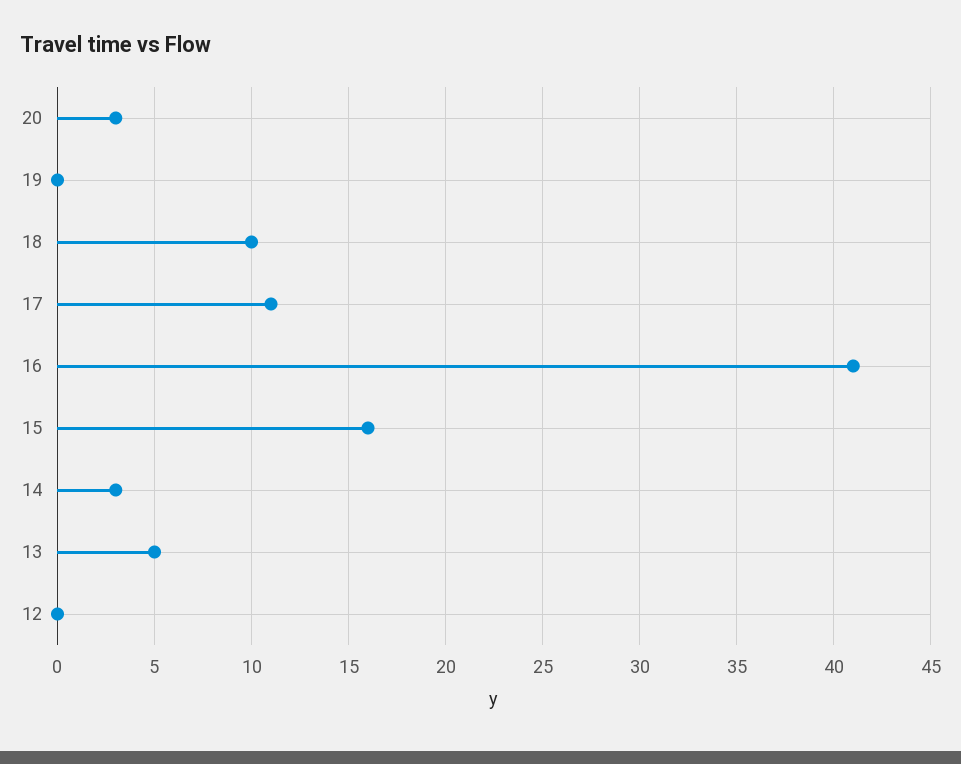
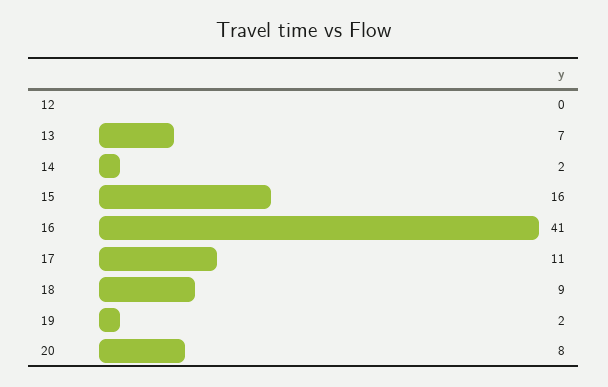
20: 3 -> 8
19: 0 -> 2
18: 10 -> 9
14: 3 -> 2
13: 5 -> 7

